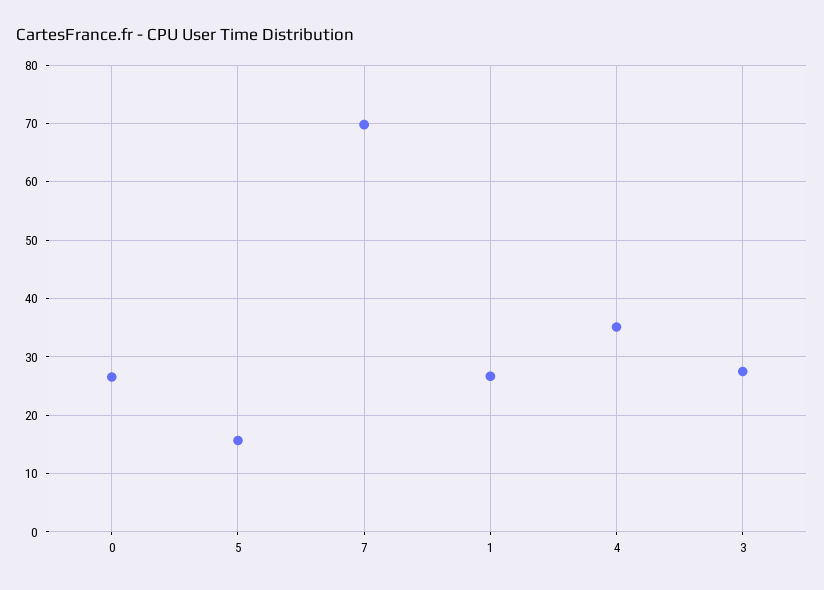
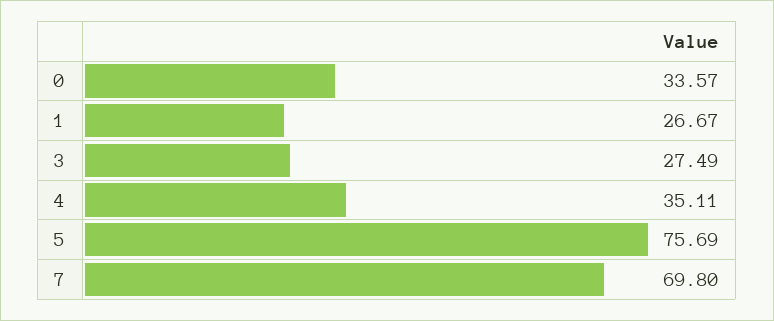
0: 26 -> 33.57
5: 16 -> 75.69

